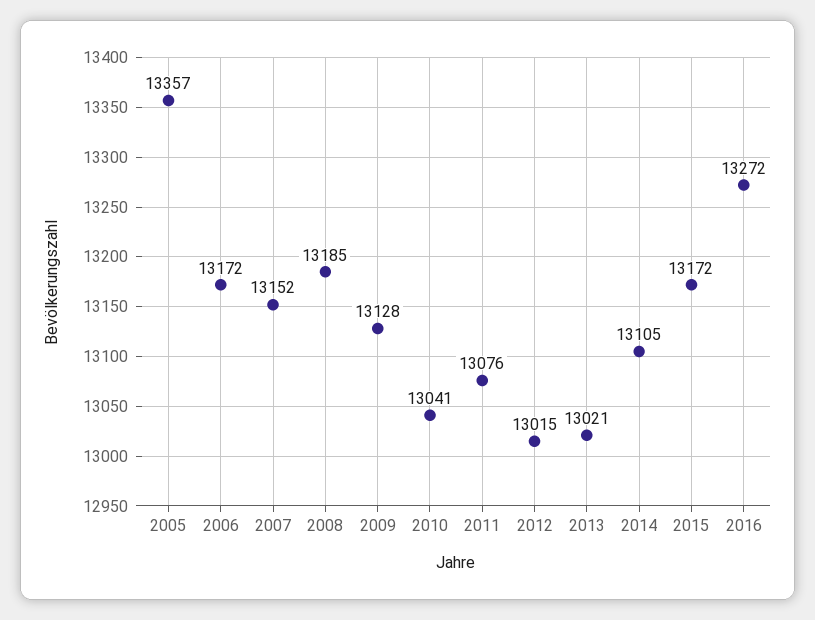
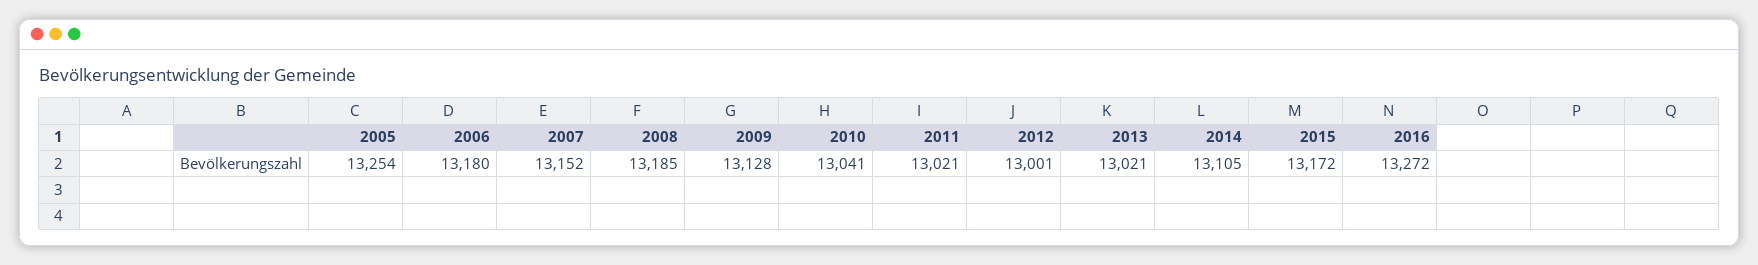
2005: 13357 -> 13254
2006: 13172 -> 13180
2011: 13076 -> 13021
2012: 13015 -> 13001

